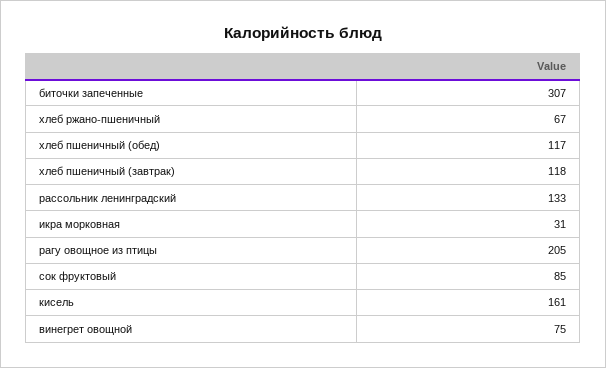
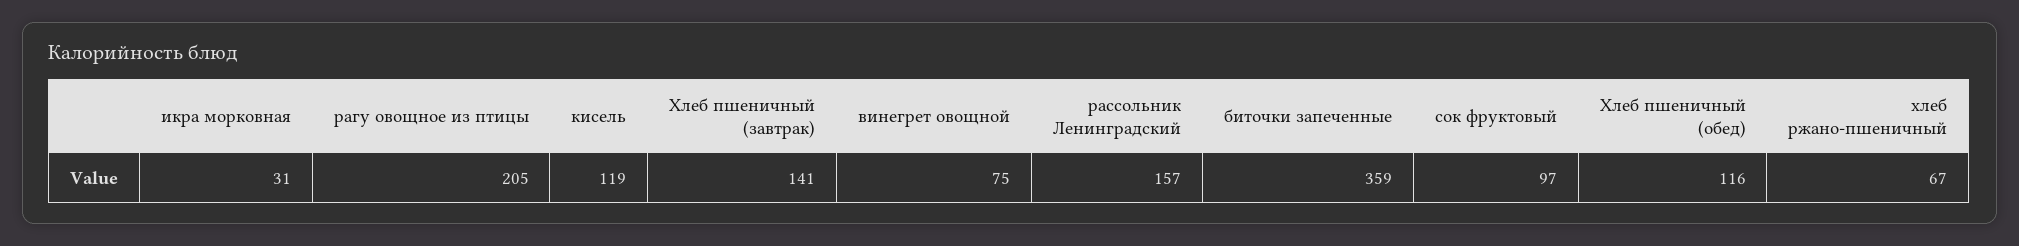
биточки запеченные: 307 -> 359
хлеб пшеничный (обед): 117 -> 116
хлеб пшеничный (завтрак): 118 -> 141
рассольник ленинградский: 133 -> 157
сок фруктовый: 85 -> 97
кисель: 161 -> 119

